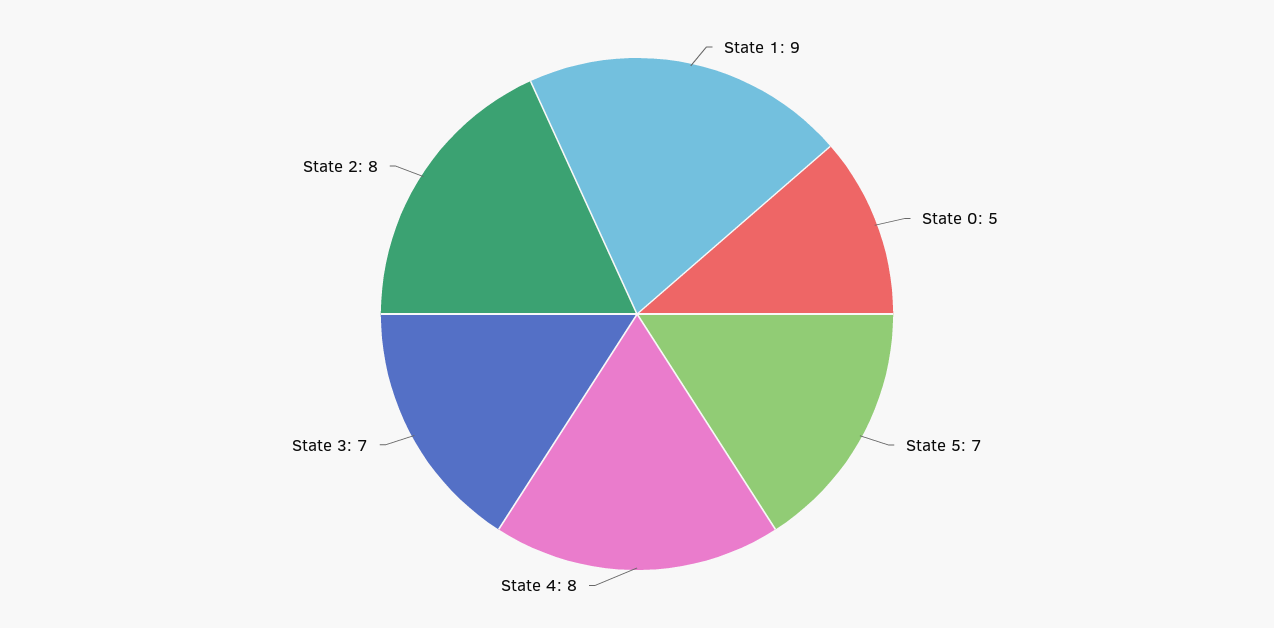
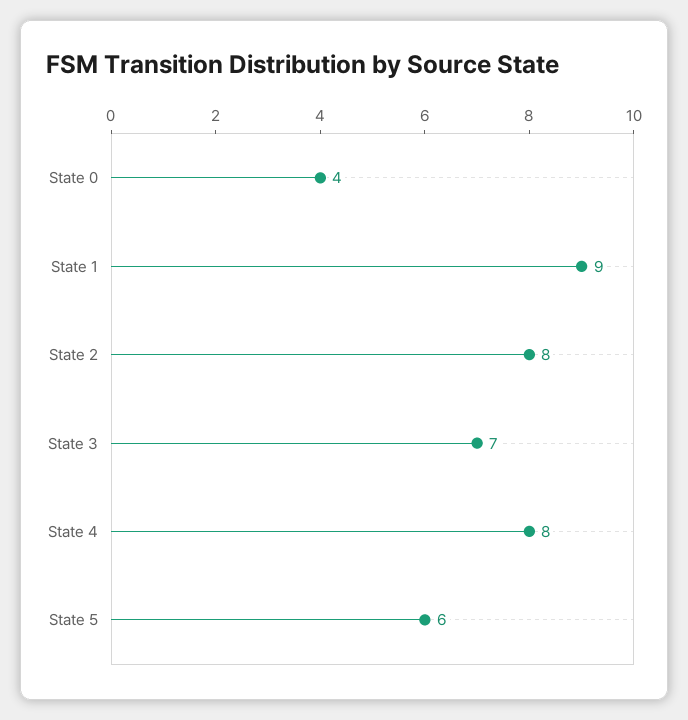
State 0: 5 -> 4
State 5: 7 -> 6

